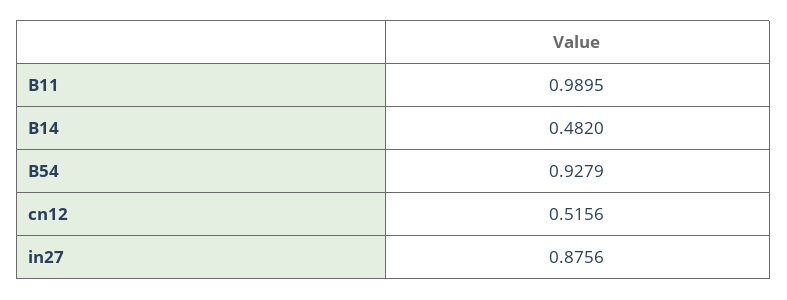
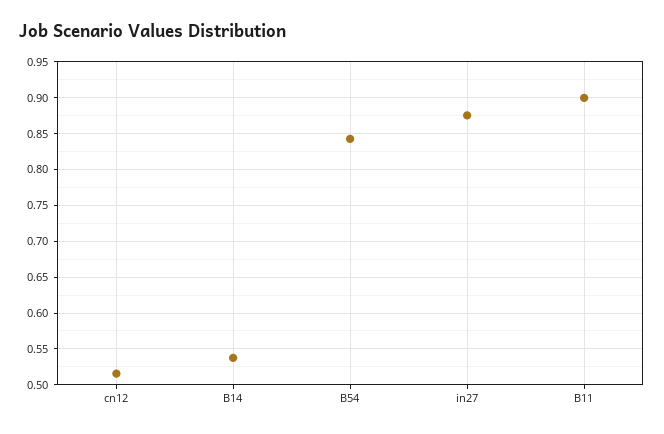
B11: 0.9895 -> 0.9
B14: 0.482 -> 0.54
B54: 0.9279 -> 0.84

